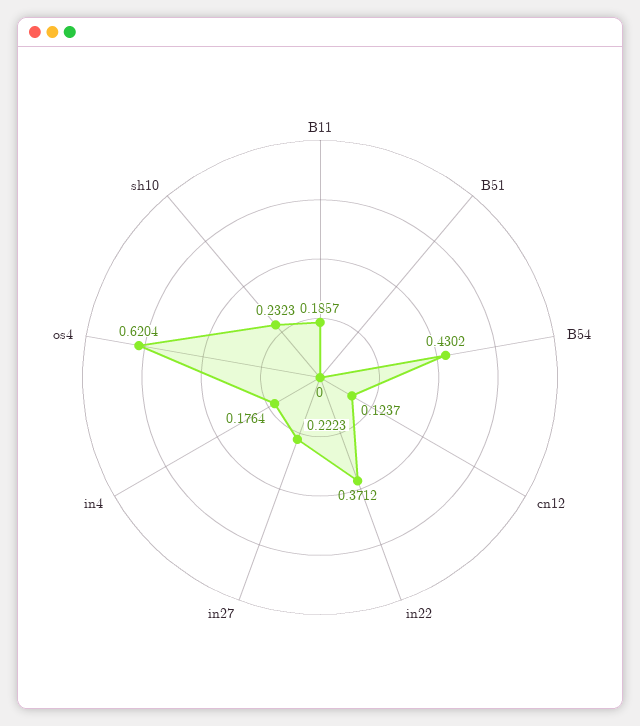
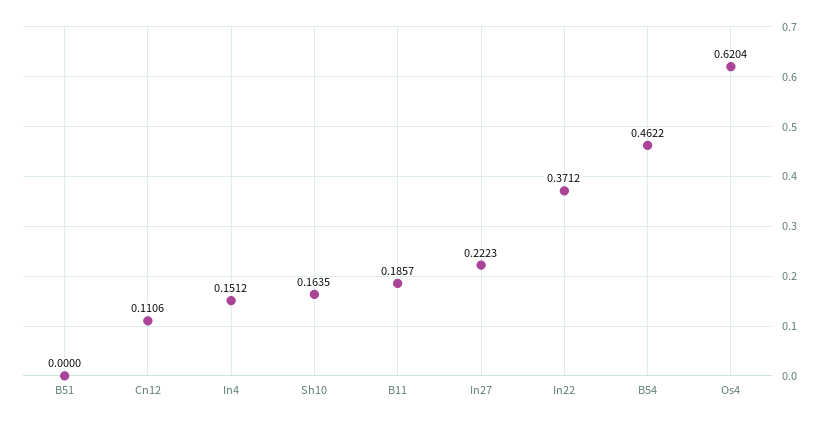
B54: 0.4302 -> 0.4622
cn12: 0.1237 -> 0.1106
in4: 0.1764 -> 0.1512
sh10: 0.2323 -> 0.1635

